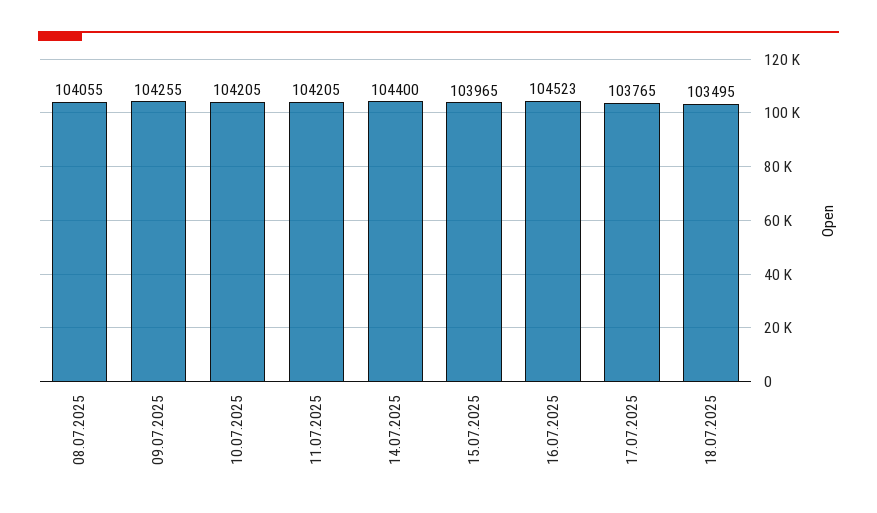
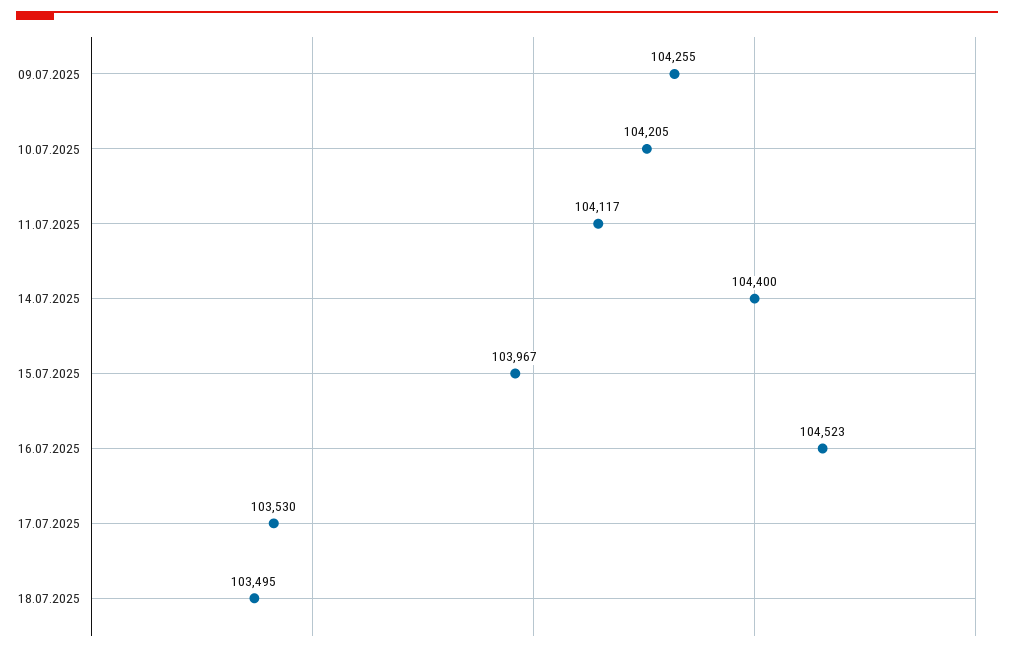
08.07.2025: 104055 -> none
11.07.2025: 104205 -> 104117
15.07.2025: 103965 -> 103967
17.07.2025: 103765 -> 103530

